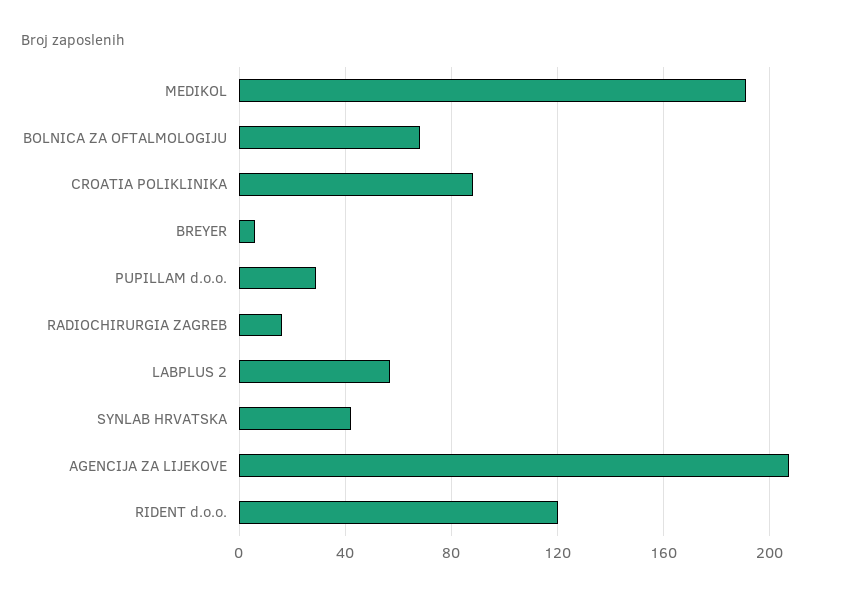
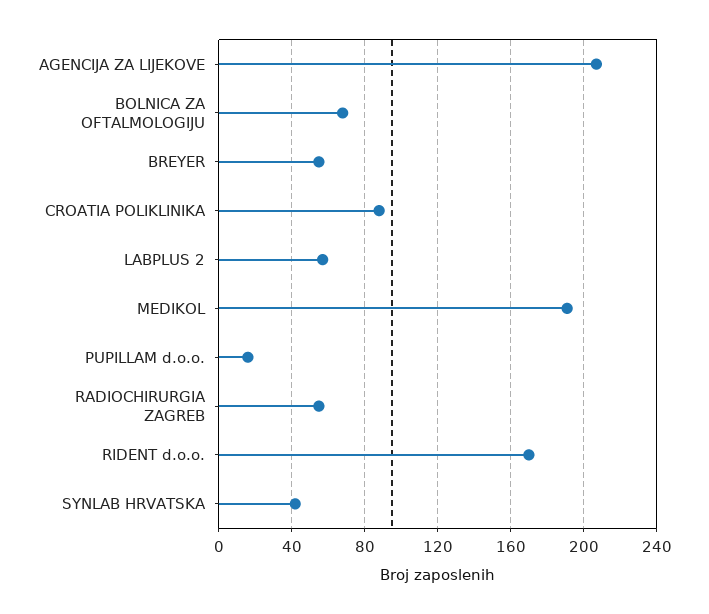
BREYER: 5 -> 55
PUPILLAM d.o.o.: 30 -> 15
RADIOCHIRURGIA ZAGREB: 15 -> 55
RIDENT d.o.o.: 120 -> 170

